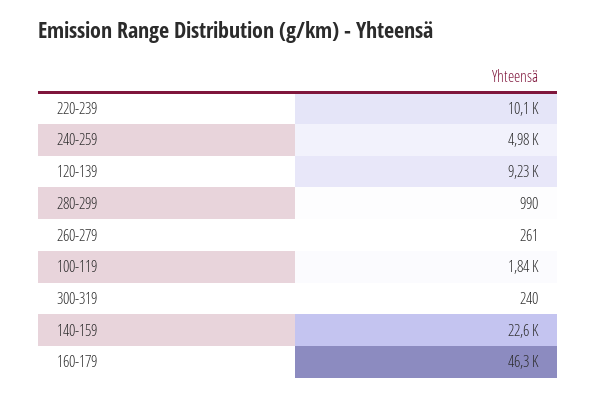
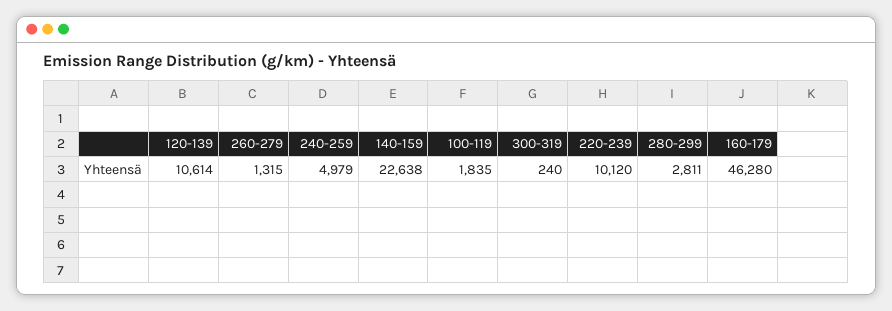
120-139: 9230 -> 10614
280-299: 990 -> 2811
260-279: 261 -> 1315

